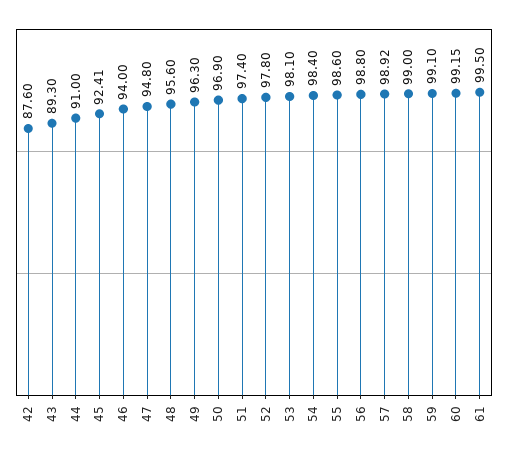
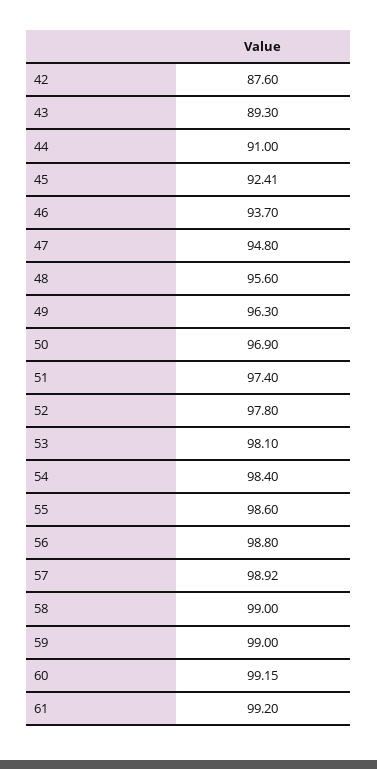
46: 94 -> 93.7
59: 99.1 -> 99
61: 99.5 -> 99.2

